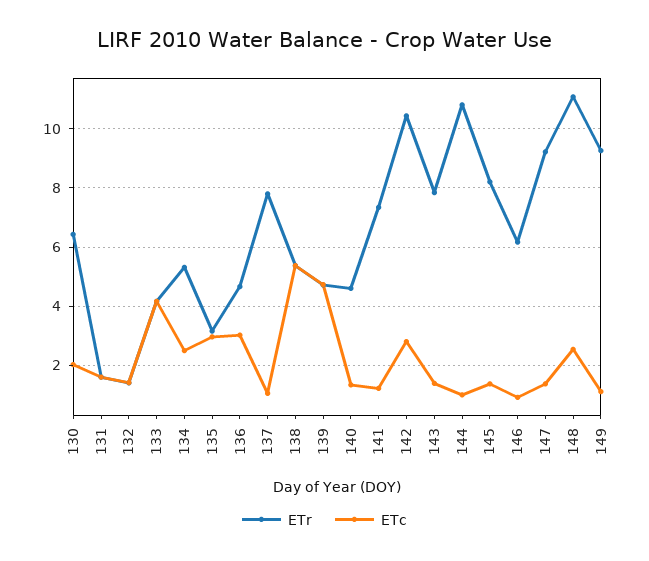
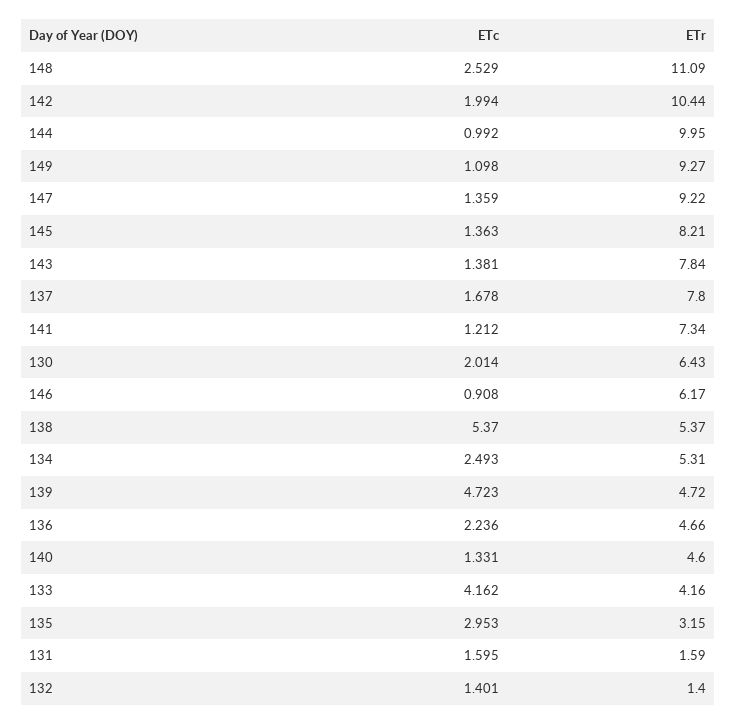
ETc, 136: 3 -> 2.236
ETc, 137: 1 -> 1.678
ETc, 142: 2.75 -> 1.994
ETr, 144: 10.75 -> 9.95

